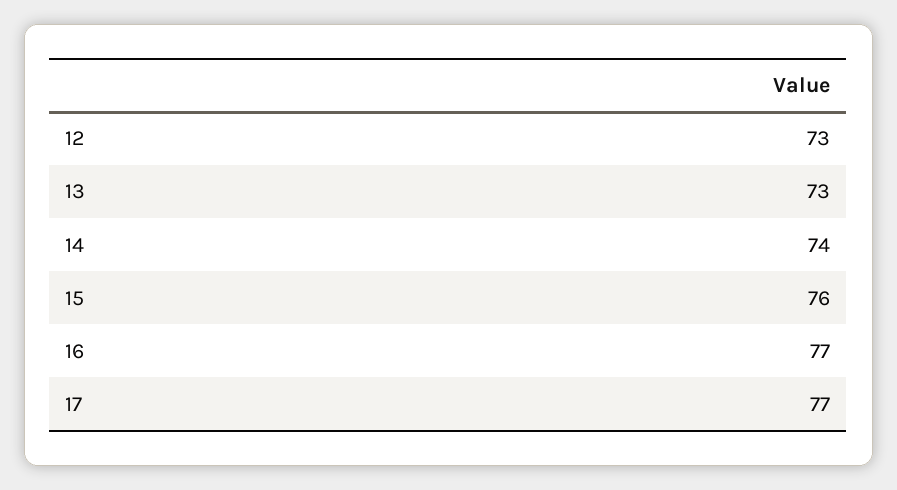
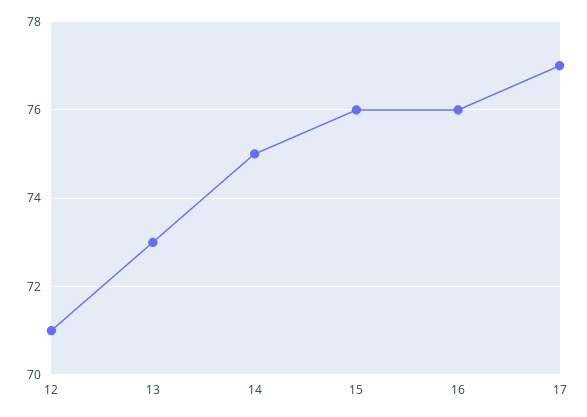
12: 73 -> 71
14: 74 -> 75
16: 77 -> 76

